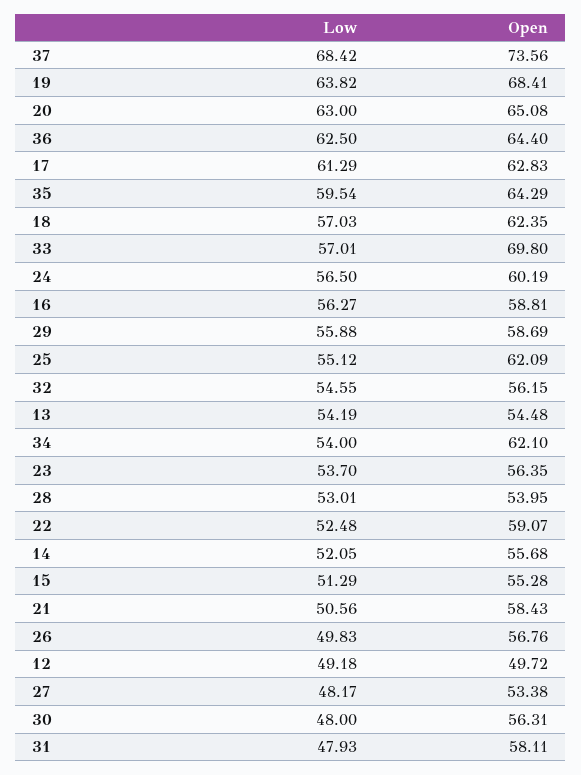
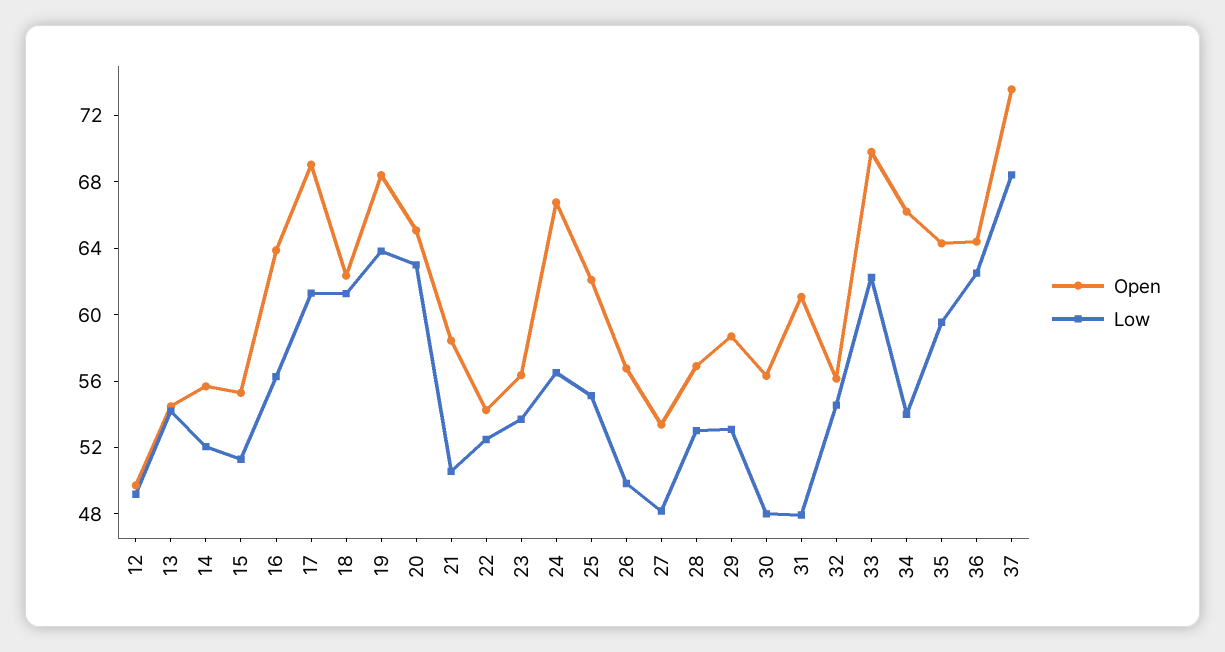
Open, 17: 62.83 -> 69
Low, 18: 57.03 -> 61
Low, 33: 57.01 -> 62
Open, 24: 60.19 -> 67
Open, 16: 58.81 -> 64
Low, 29: 55.88 -> 53
Open, 34: 62.1 -> 66
Open, 28: 53.95 -> 57
Open, 22: 59.07 -> 54
Open, 31: 58.11 -> 61

